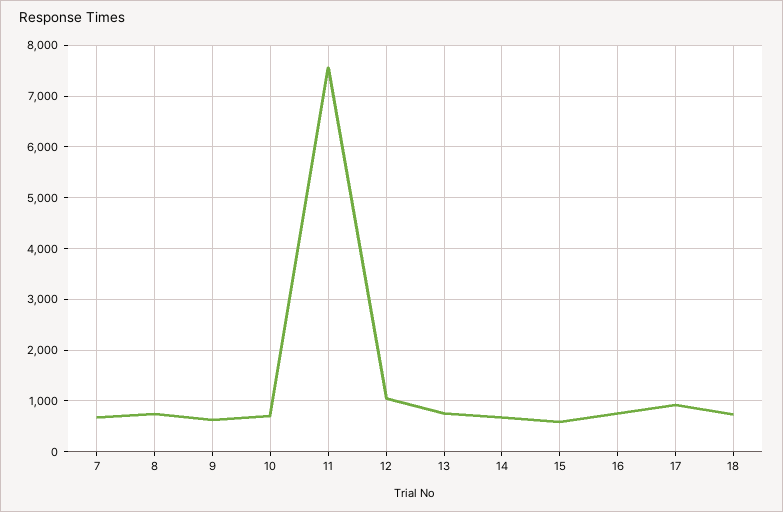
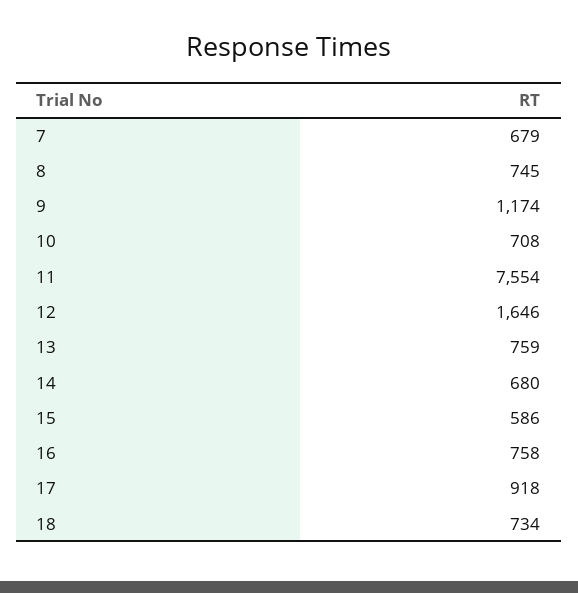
9: 600 -> 1174
12: 1000 -> 1646

